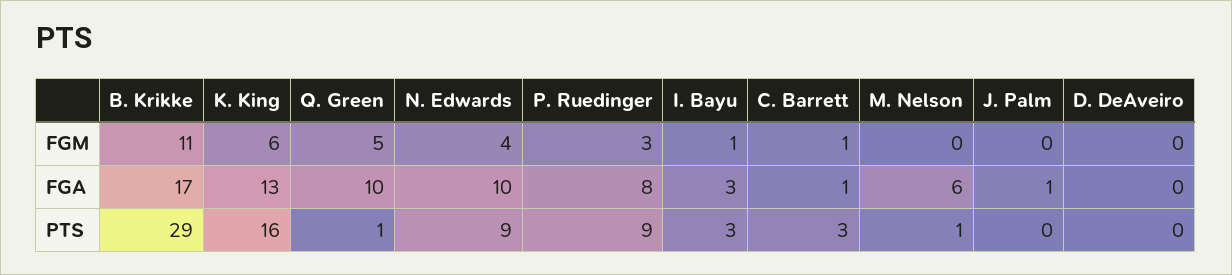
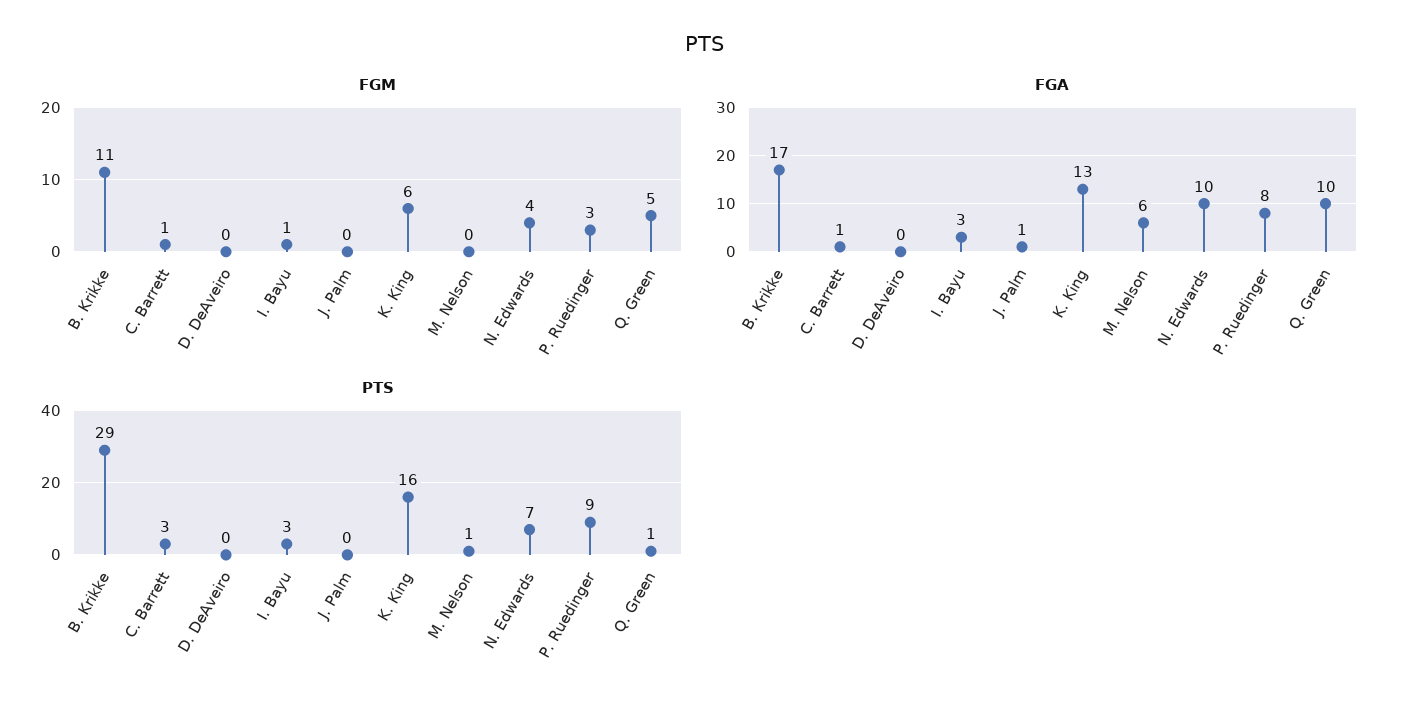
PTS, N. Edwards: 9 -> 7

